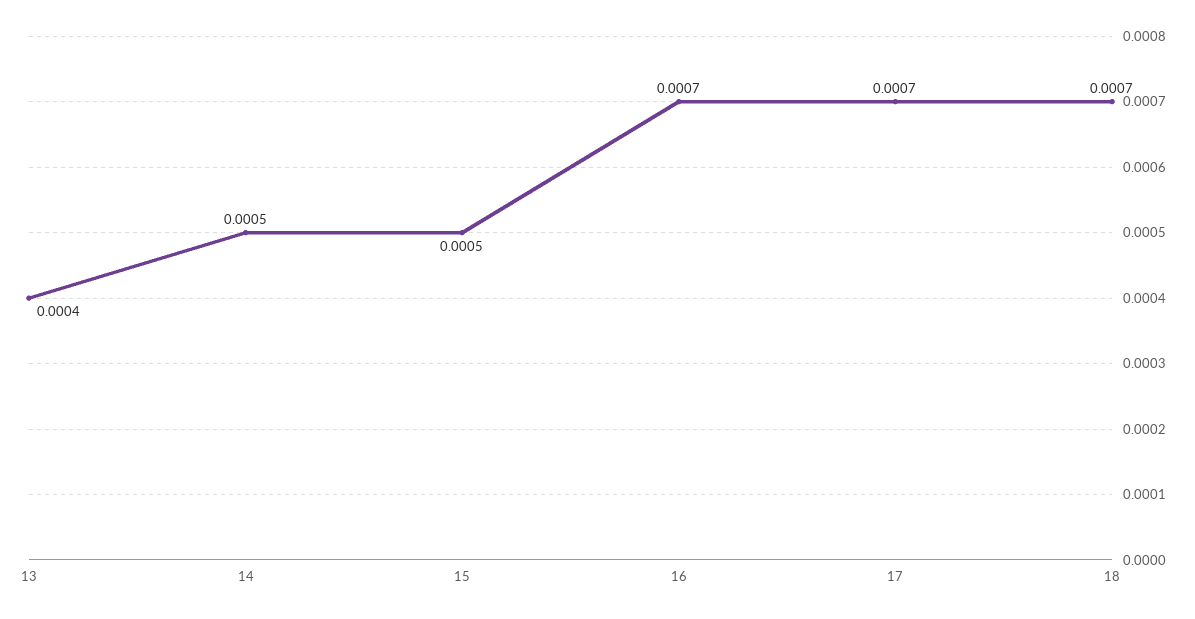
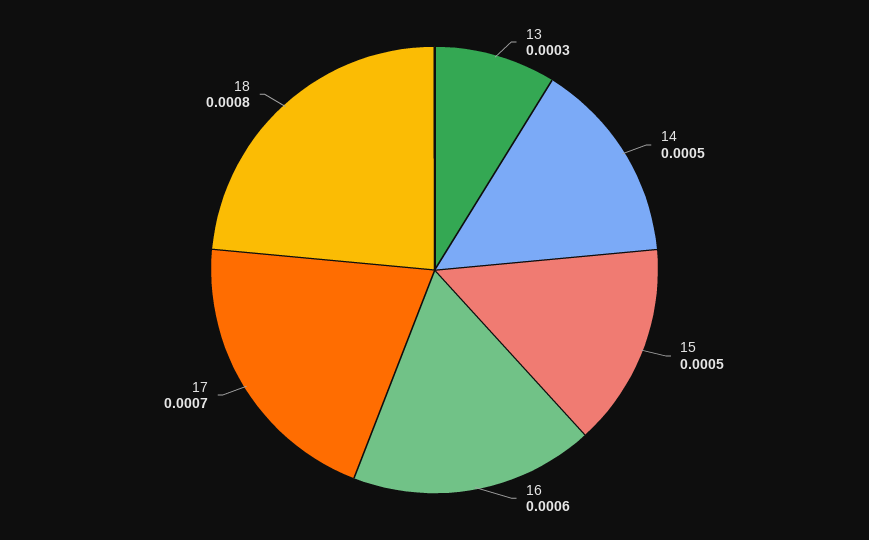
13: 0.0004 -> 0.0003
16: 0.0007 -> 0.0006
18: 0.0007 -> 0.0008

